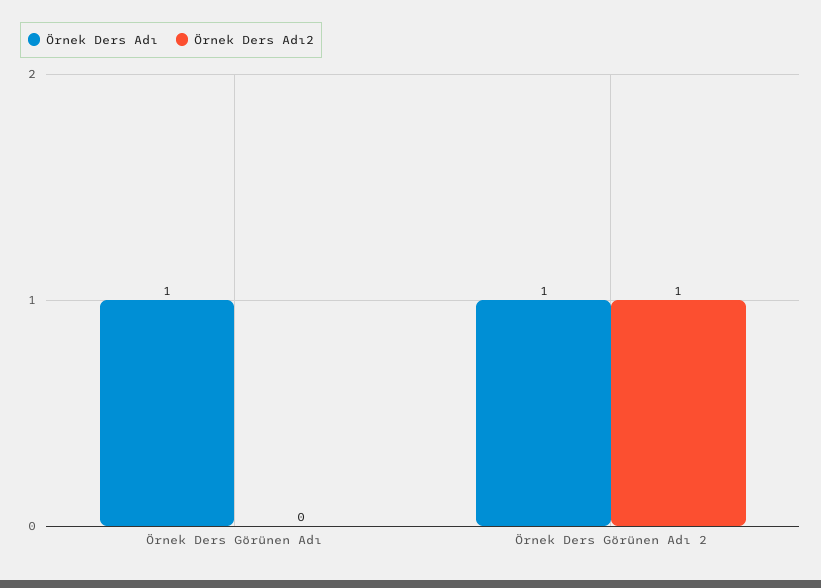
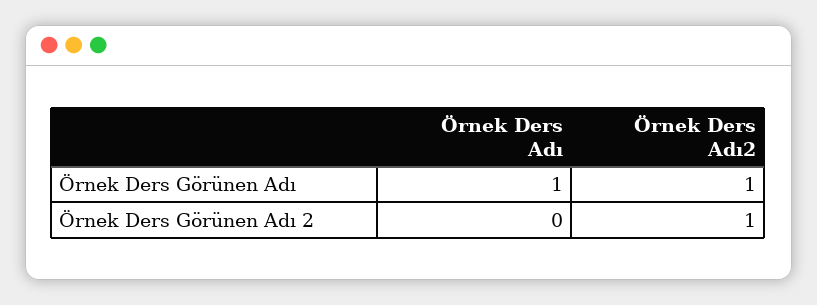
Örnek Ders Adı2, Örnek Ders Görünen Adı: 0 -> 1
Örnek Ders Adı, Örnek Ders Görünen Adı 2: 1 -> 0

